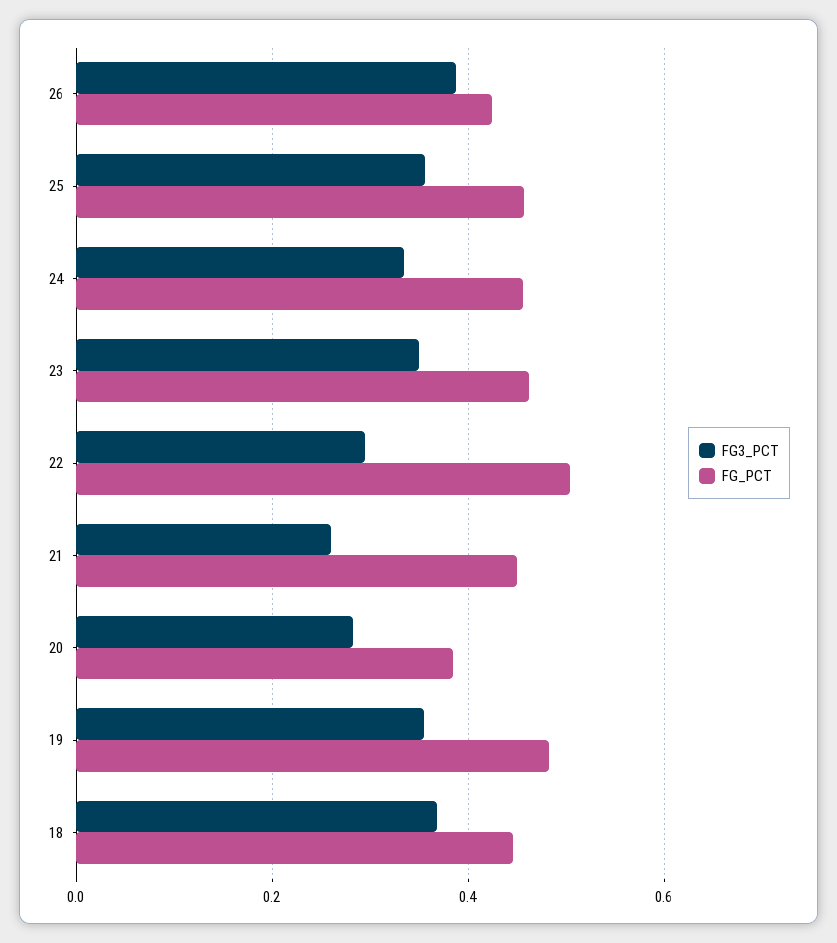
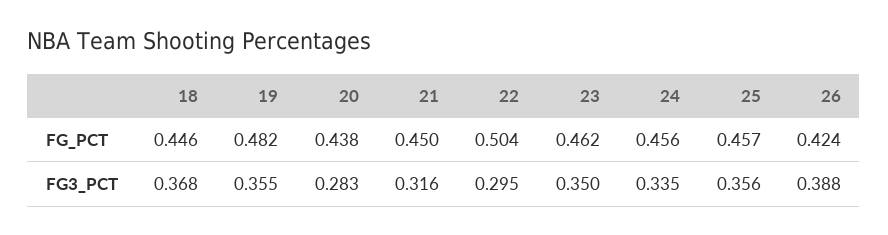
FG3_PCT, 21: 0.26 -> 0.316
FG_PCT, 20: 0.38 -> 0.438

